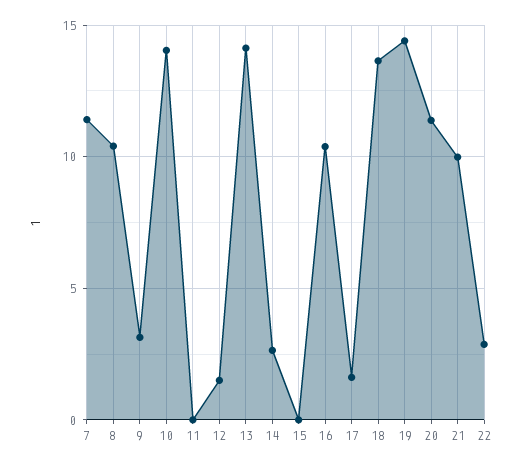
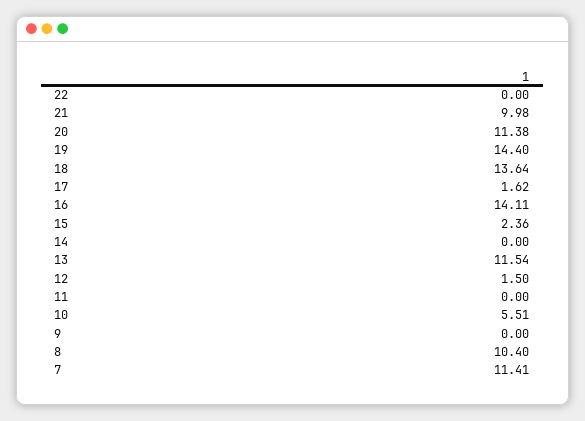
9: 3 -> 0
10: 14 -> 5.51
13: 14 -> 11.54
14: 2.5 -> 0
15: 0 -> 2.36
16: 10.5 -> 14.11
22: 3 -> 0

